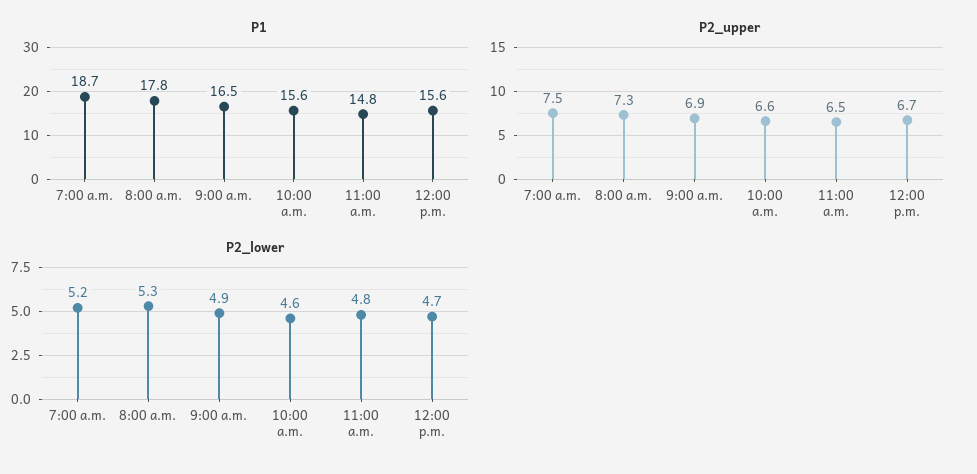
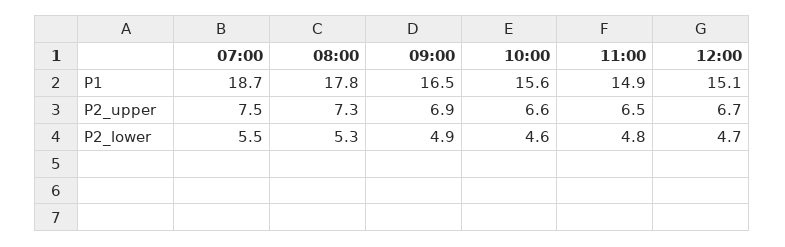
P1, 11:00 a.m.: 14.8 -> 14.9
P1, 12:00 p.m.: 15.6 -> 15.1
P2_lower, 7:00 a.m.: 5.2 -> 5.5

